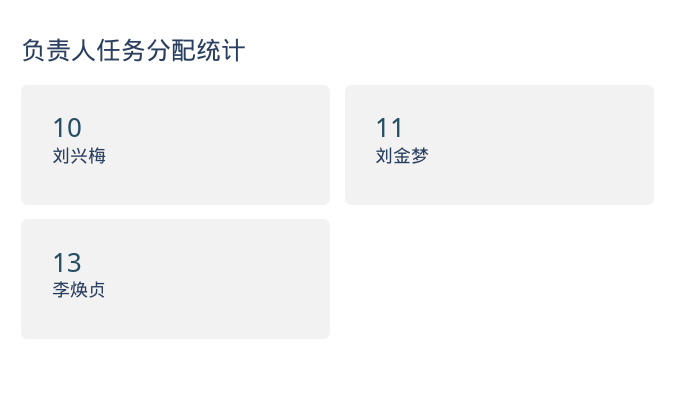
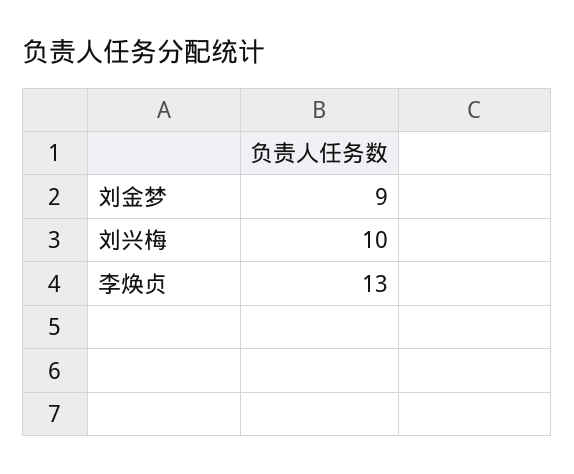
刘金梦: 11 -> 9

